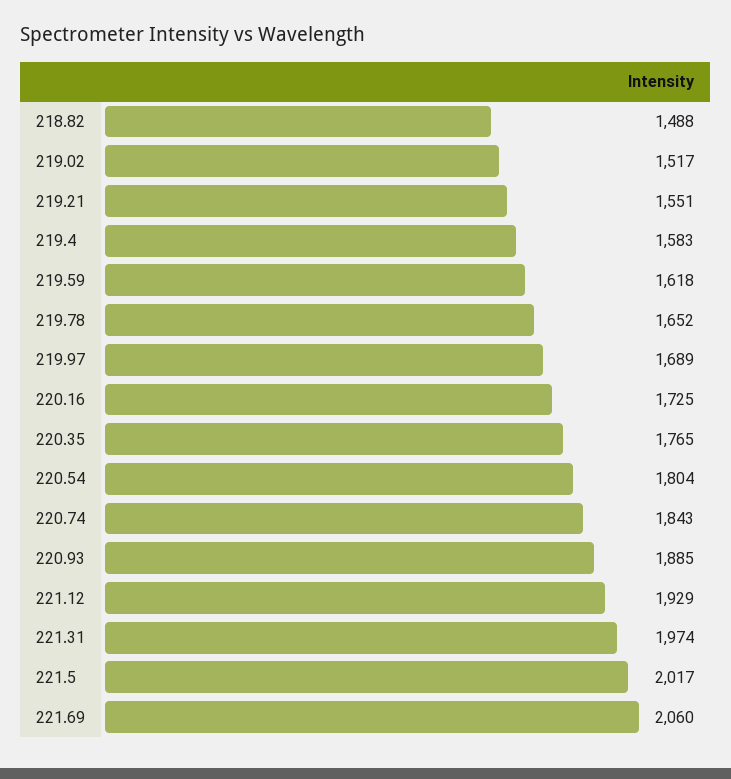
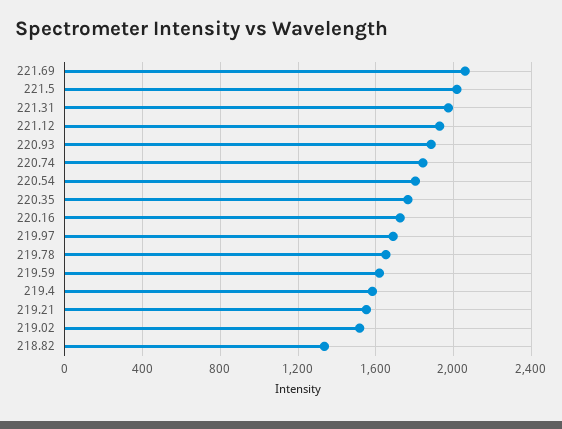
218.82: 1488 -> 1350

